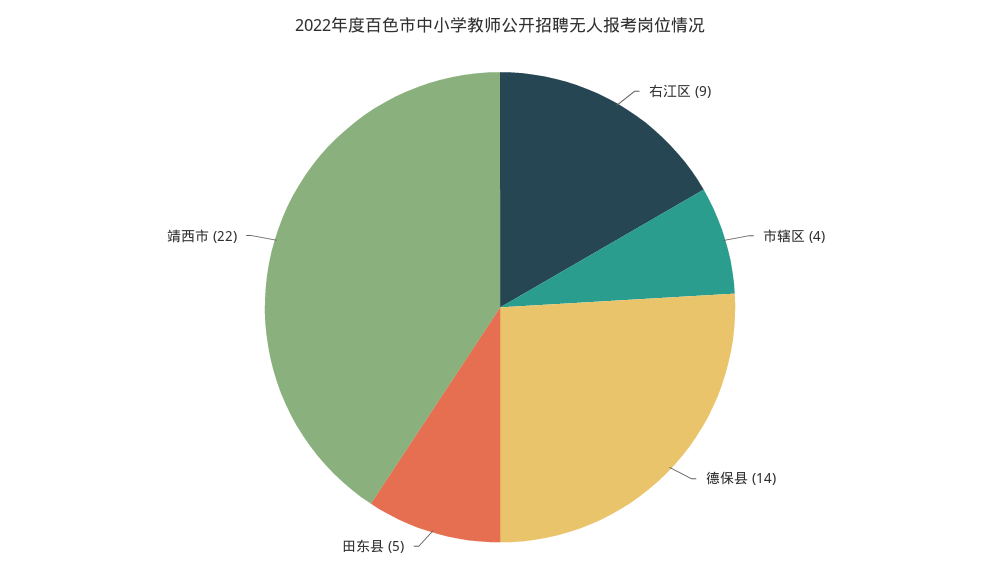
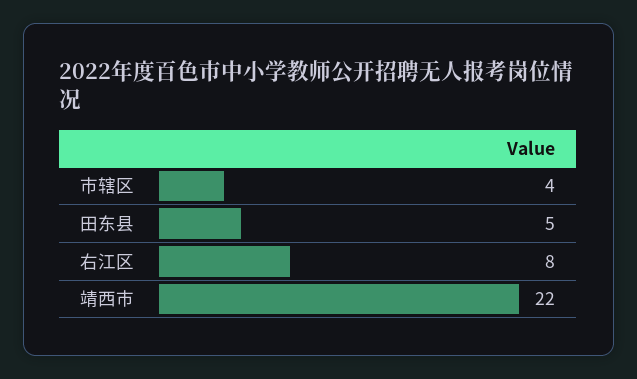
右江区: 9 -> 8
德保县: 14 -> none

